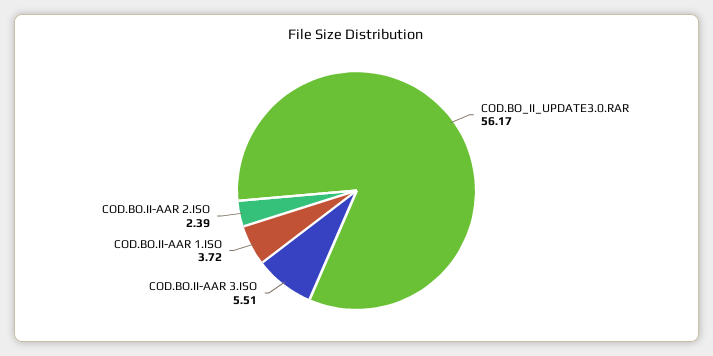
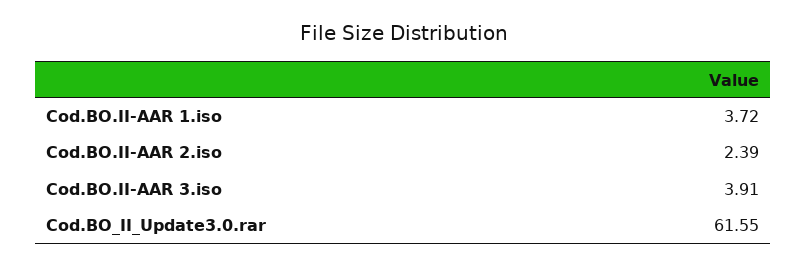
COD.BO_II_UPDATE3.0.RAR: 56.17 -> 61.55
COD.BO.II-AAR 3.ISO: 5.51 -> 3.91

